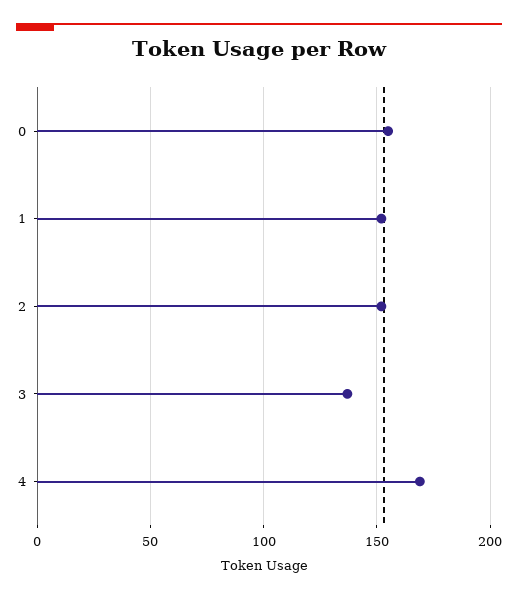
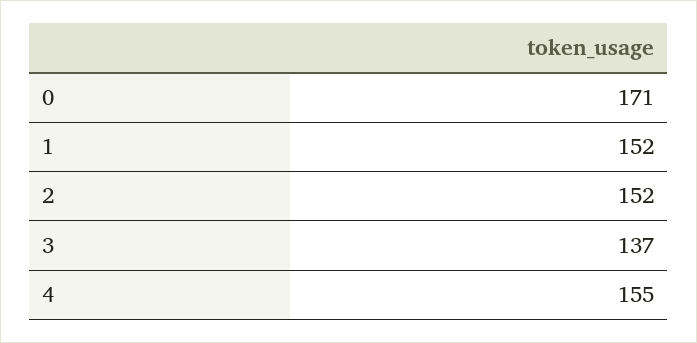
0: 155 -> 171
4: 170 -> 155

